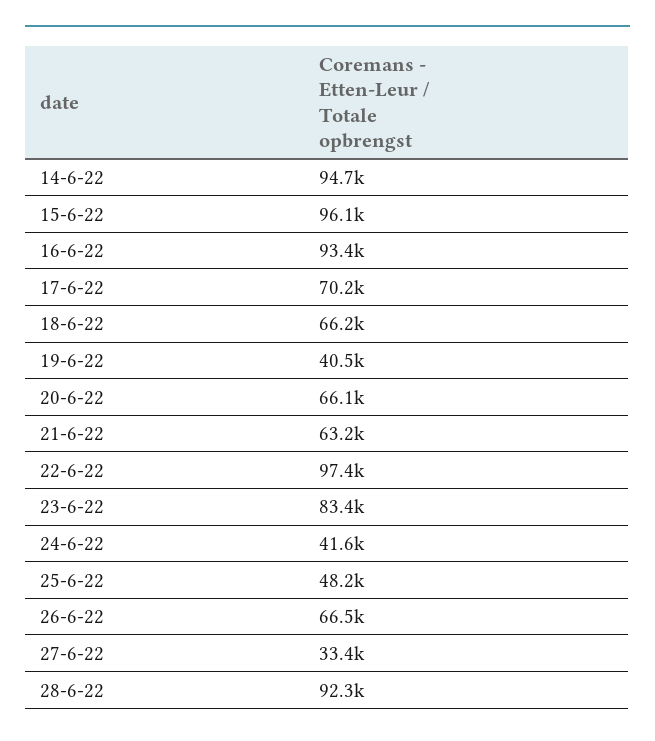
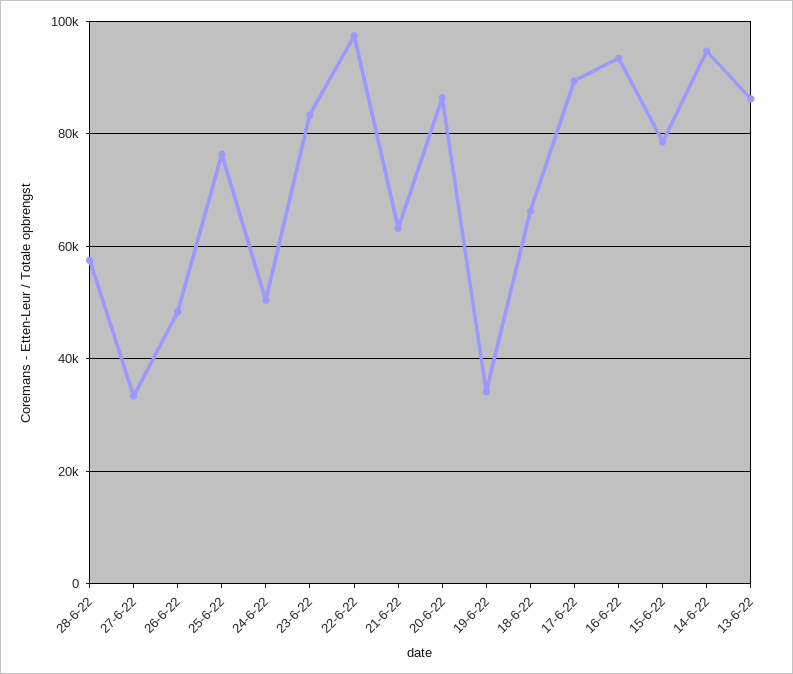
15-6-22: 96100 -> 78000
17-6-22: 70200 -> 90000
19-6-22: 40500 -> 34000
20-6-22: 66100 -> 86000
24-6-22: 41600 -> 50000
25-6-22: 48200 -> 76000
26-6-22: 66500 -> 48000
28-6-22: 92300 -> 58000
13-6-22: none -> 86000

